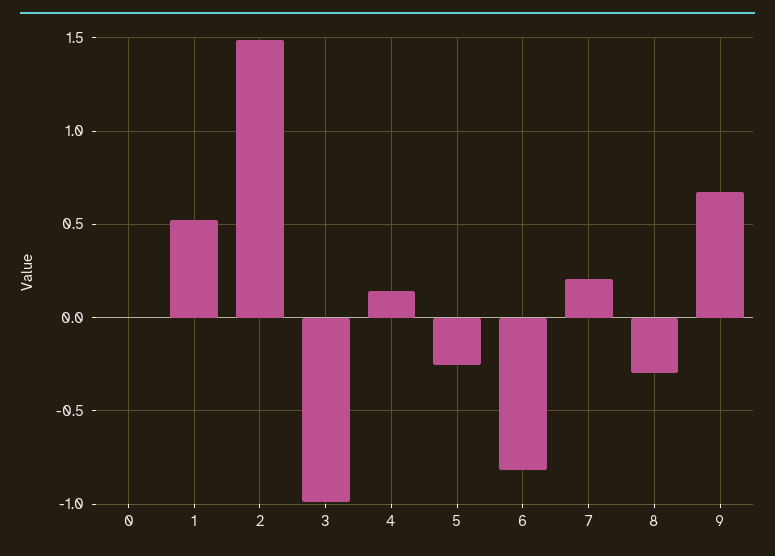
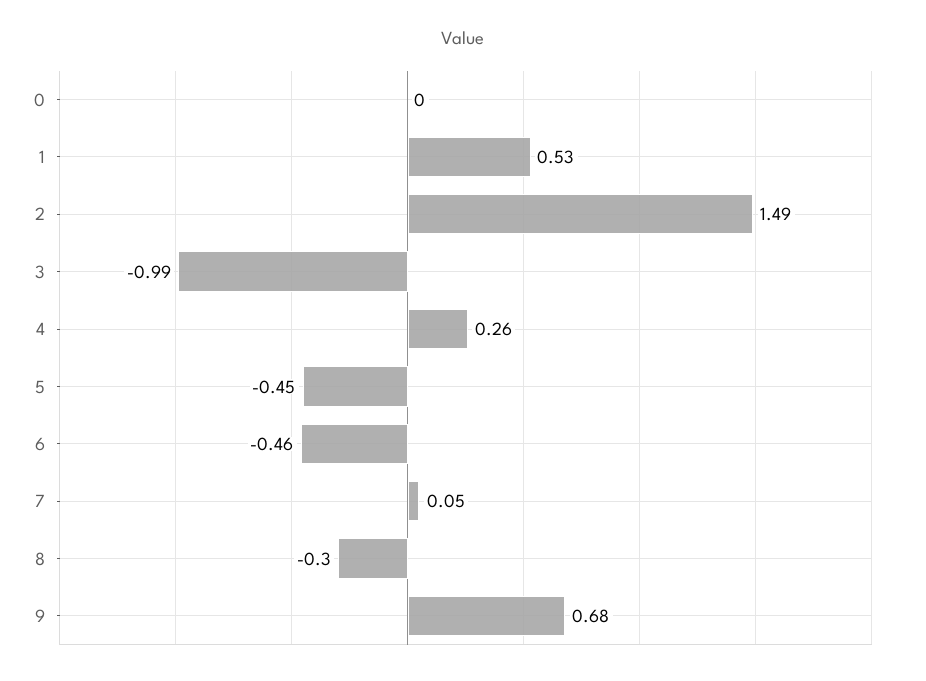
4: 0.15 -> 0.26
5: -0.25 -> -0.45
6: -0.8 -> -0.46
7: 0.2 -> 0.05

